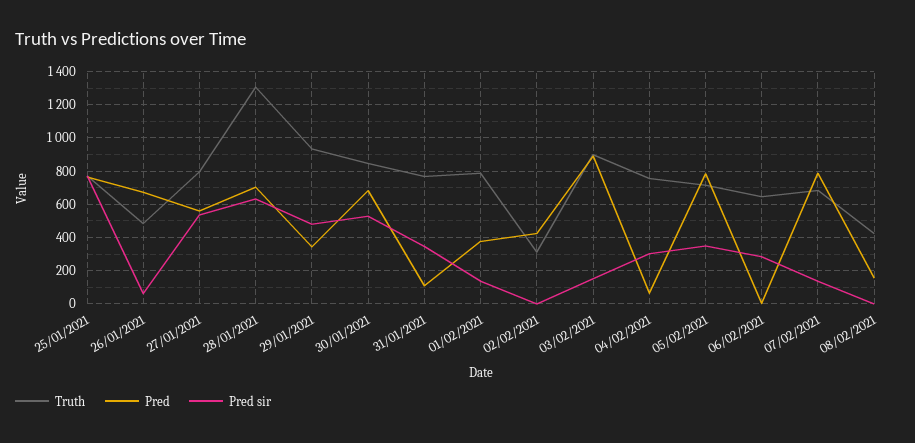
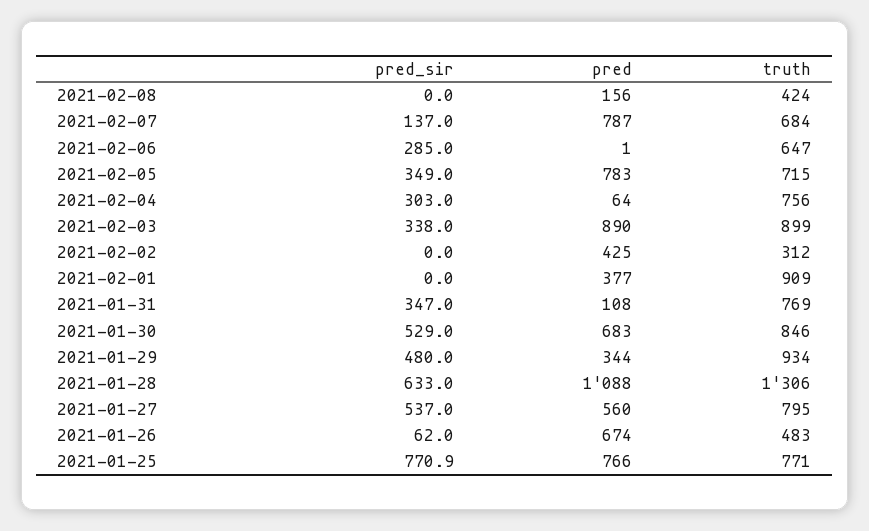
Pred, 28/01/2021: 700 -> 1088
Truth, 01/02/2021: 800 -> 909
Pred sir, 01/02/2021: 150 -> 0
Pred sir, 03/02/2021: 150 -> 338

